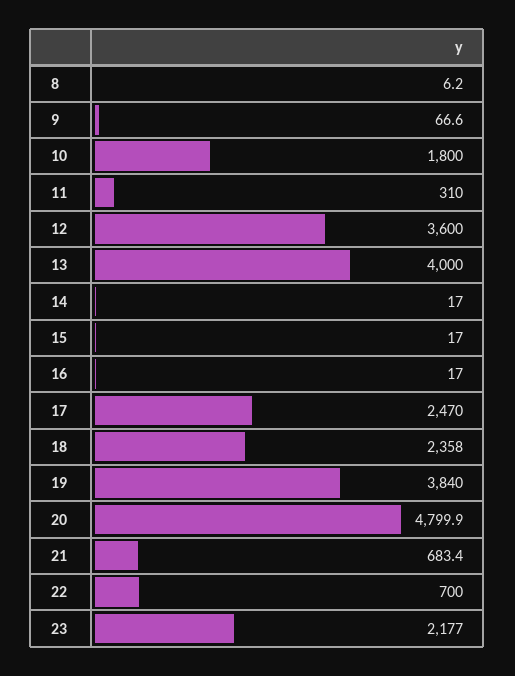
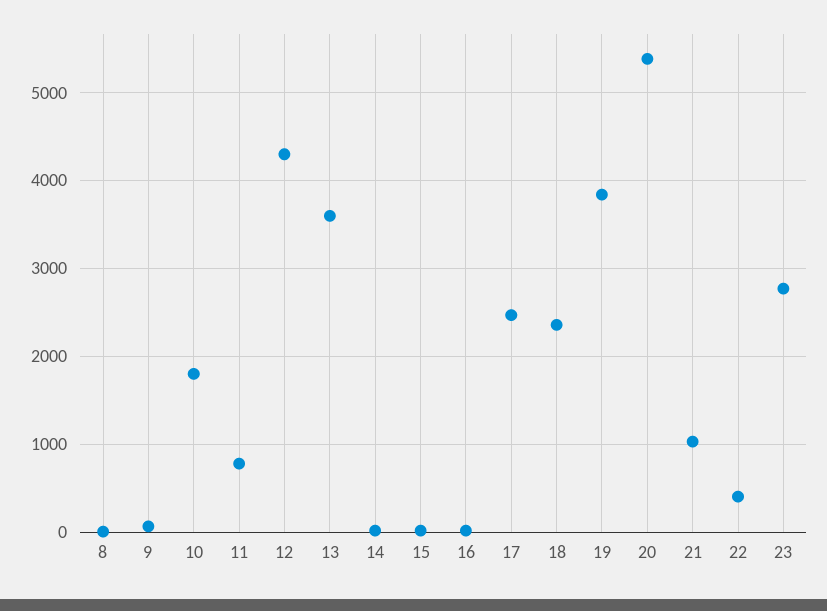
11: 310 -> 800
12: 3600 -> 4300
13: 4000 -> 3600
20: 4799.9 -> 5400
21: 683.4 -> 1000
22: 700 -> 400
23: 2177 -> 2800

